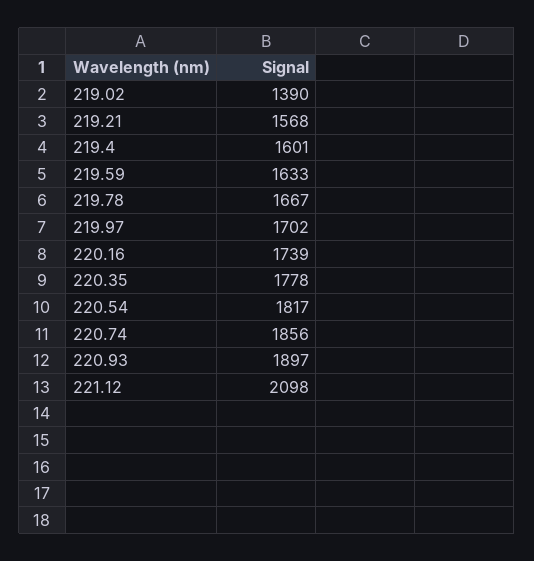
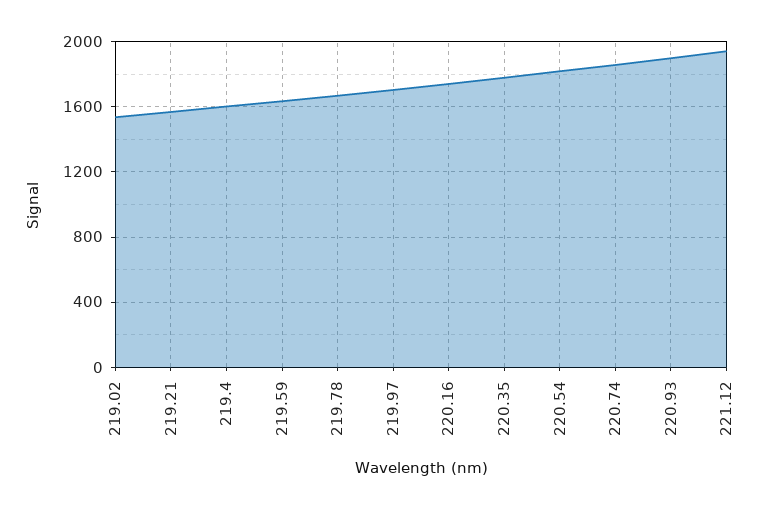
219.02: 1390 -> 1550
221.12: 2098 -> 1950

